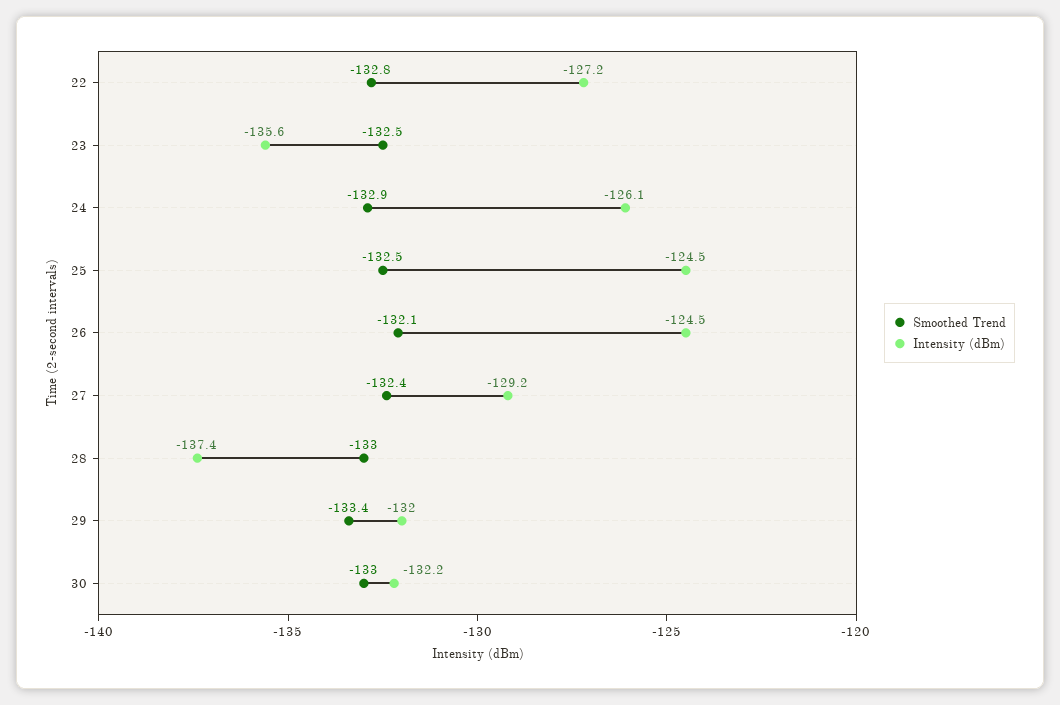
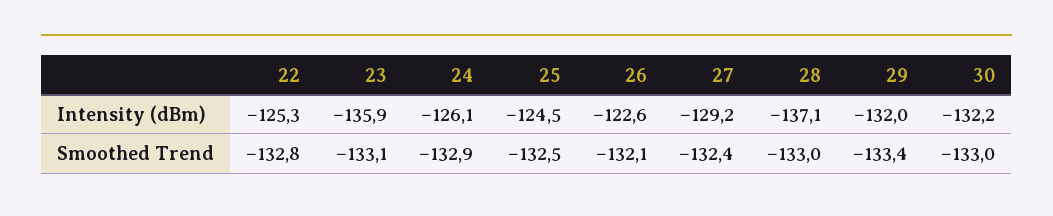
Intensity (dBm), 22: -127.2 -> -125.3
Smoothed Trend, 23: -132.5 -> -133.1
Intensity (dBm), 23: -135.6 -> -135.9
Intensity (dBm), 26: -124.5 -> -122.6
Intensity (dBm), 28: -137.4 -> -137.1

